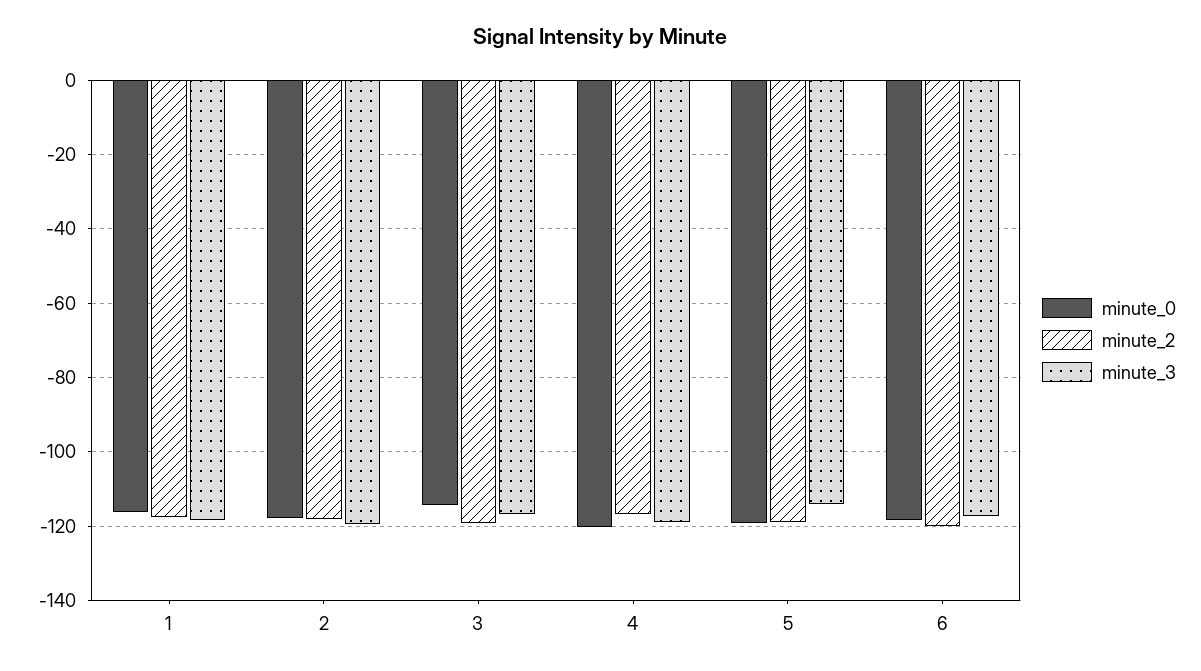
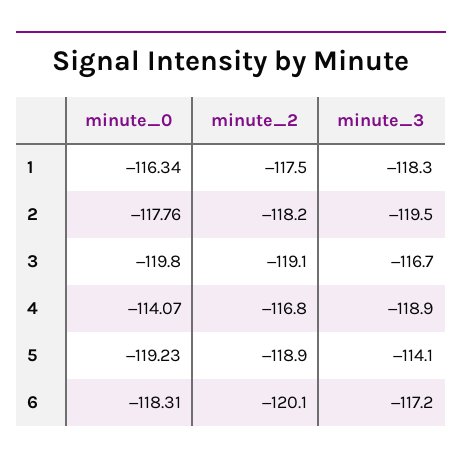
minute_0, 3: -114 -> -119.8
minute_0, 4: -120 -> -114.07

